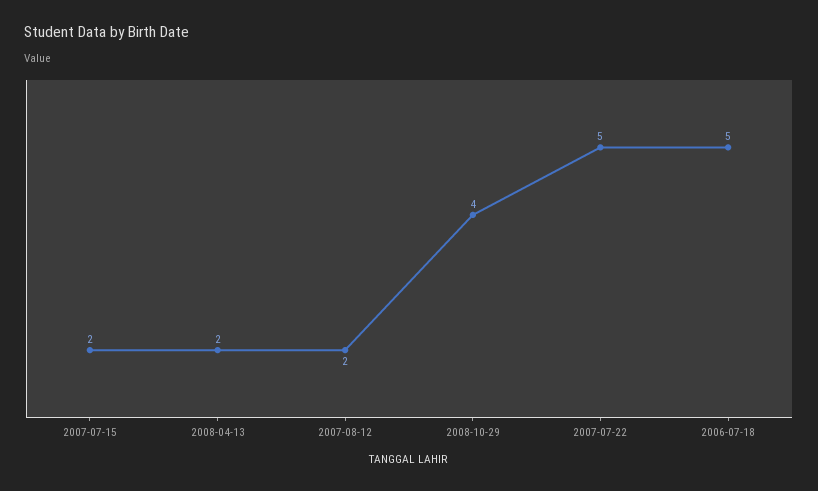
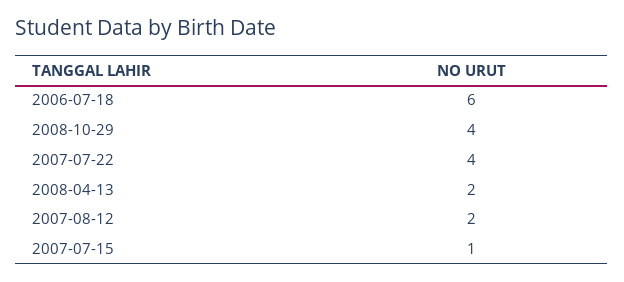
2007-07-15: 2 -> 1
2007-07-22: 5 -> 4
2006-07-18: 5 -> 6

